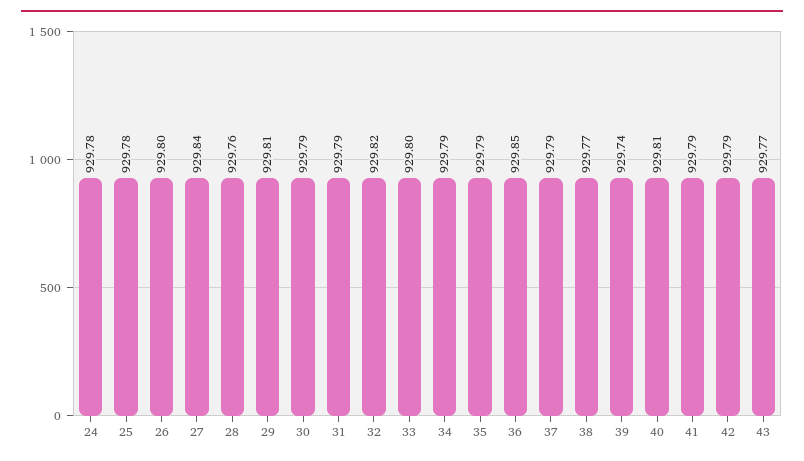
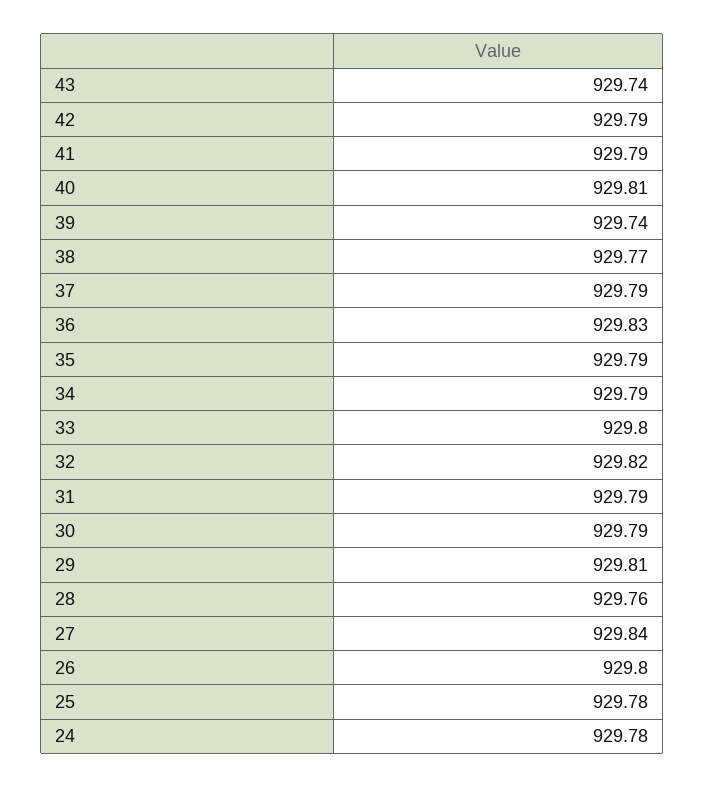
36: 929.85 -> 929.83
43: 929.77 -> 929.74

